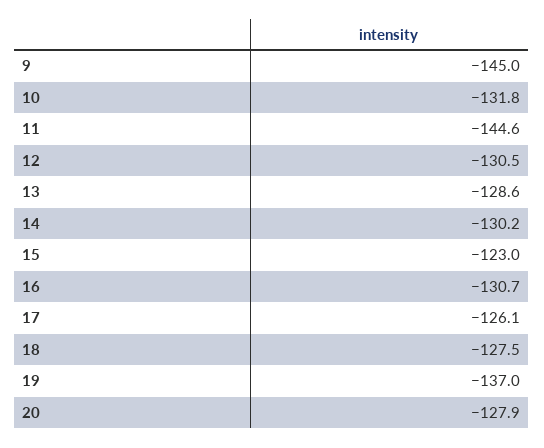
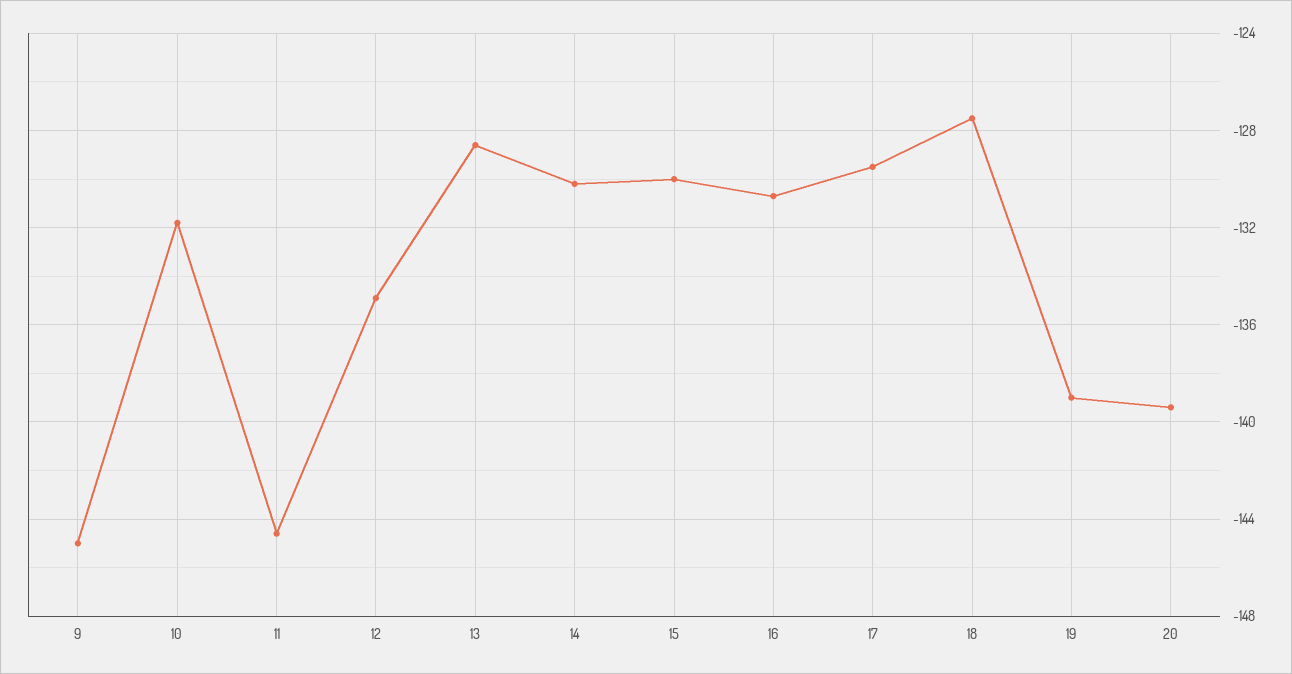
12: -130.5 -> -135
15: -123 -> -130
17: -126.1 -> -129.5
19: -137 -> -139
20: -127.9 -> -139.5

